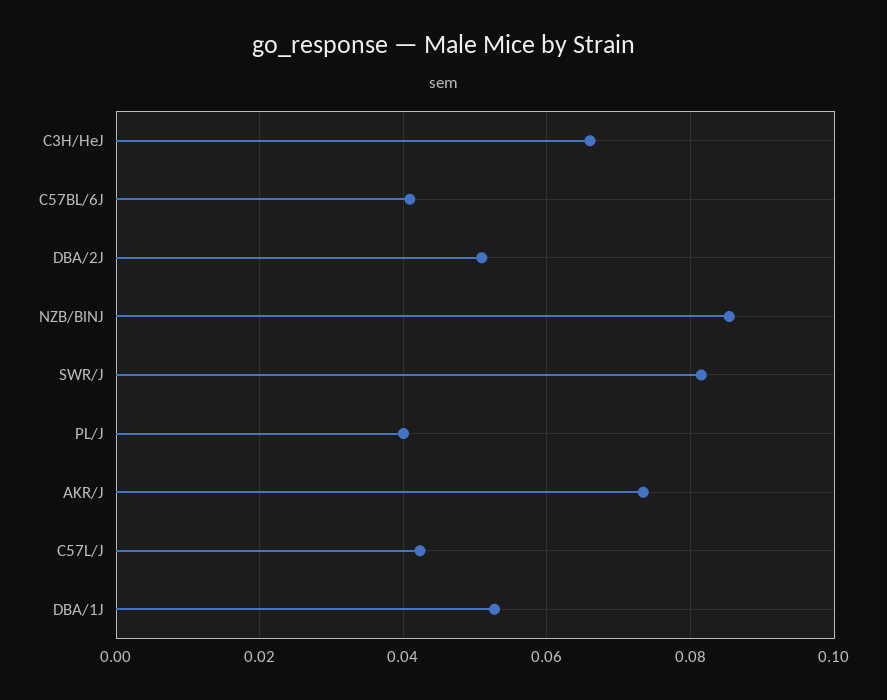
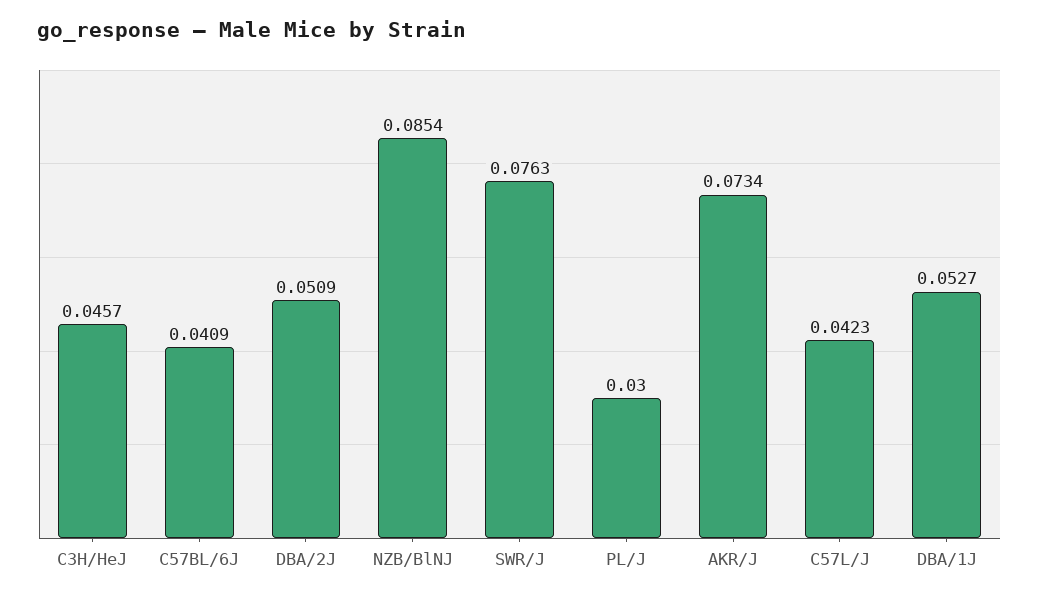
C3H/HeJ: 0.066 -> 0.0457
SWR/J: 0.082 -> 0.0763
PL/J: 0.04 -> 0.03

